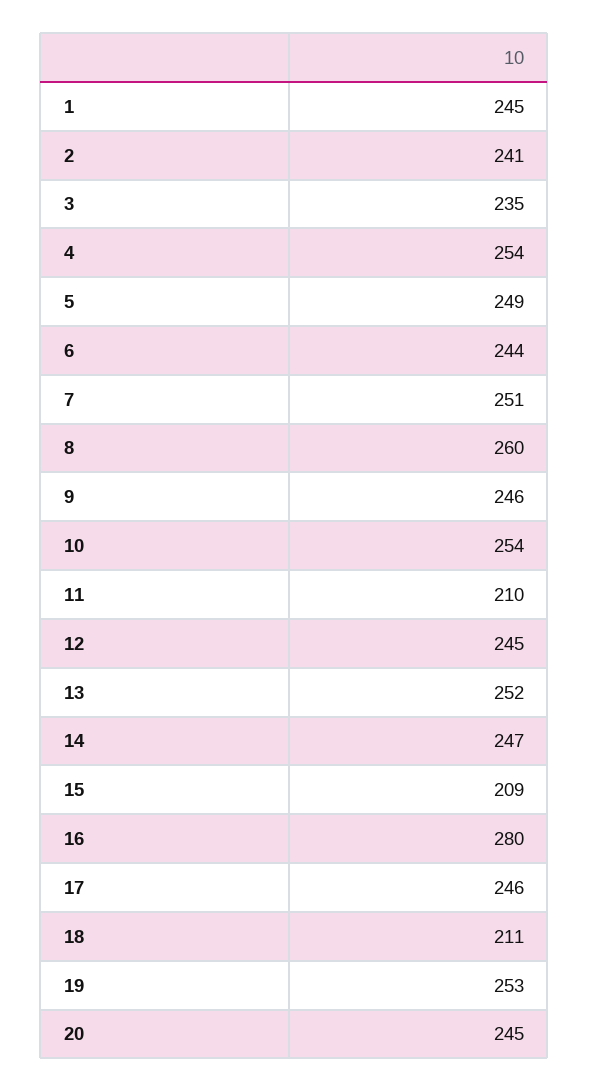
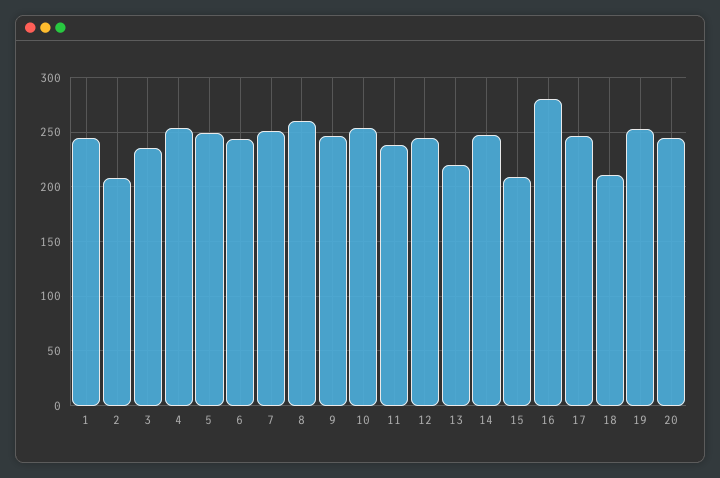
2: 241 -> 210
11: 210 -> 240
13: 252 -> 220

